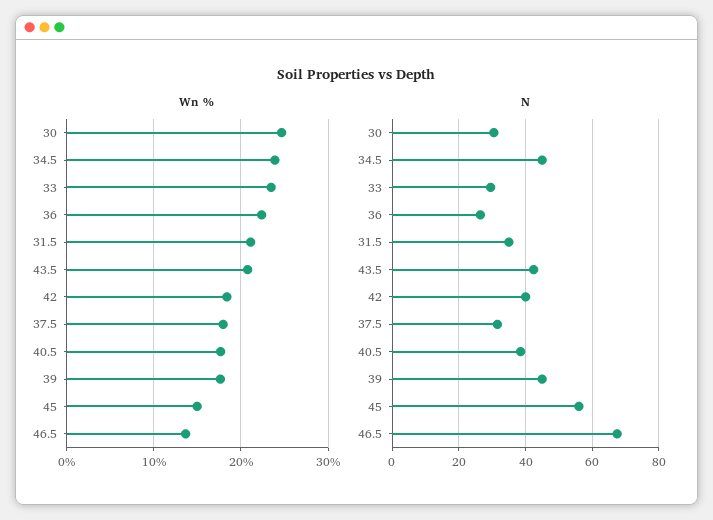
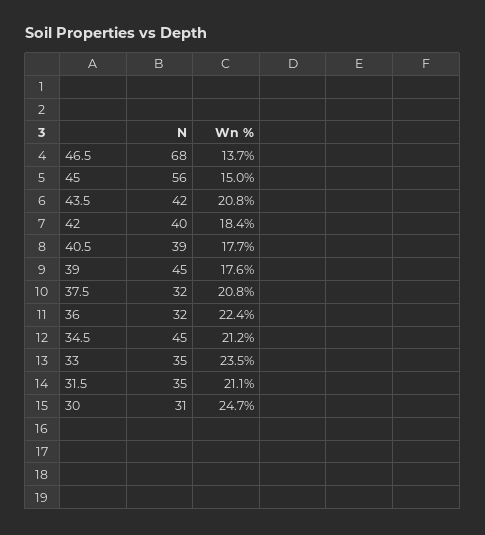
Wn %, 34.5: 24 -> 21.2
Wn %, 37.5: 18 -> 20.8
N, 33: 30 -> 35
N, 36: 26 -> 32

